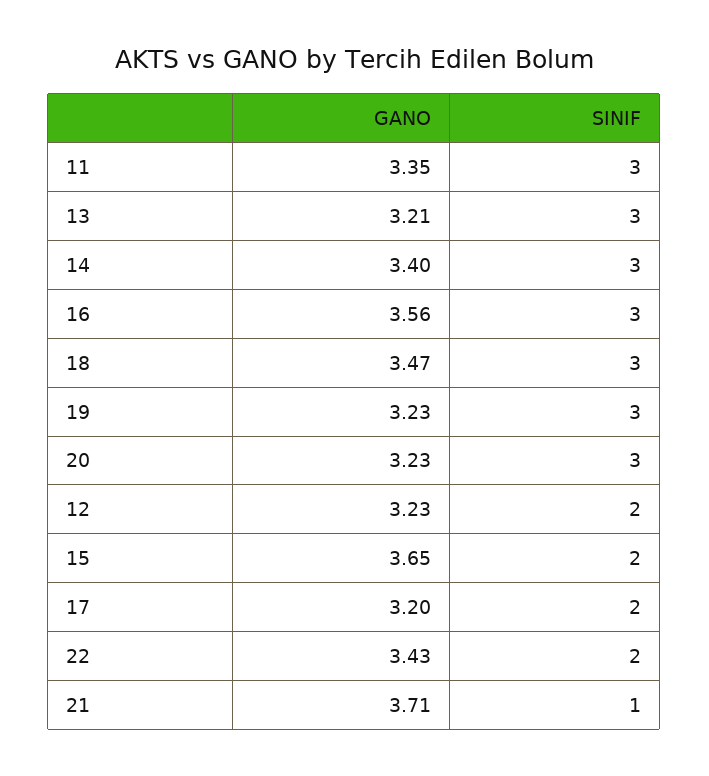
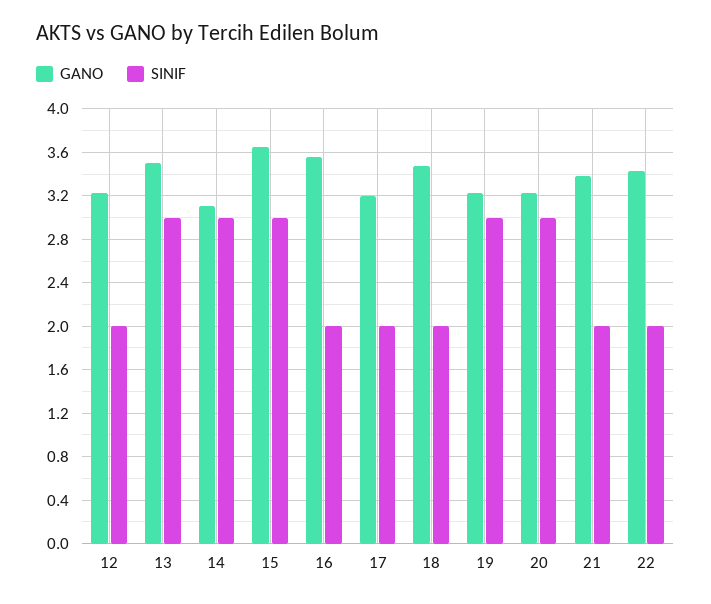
GANO, 11: 3.35 -> none
SINIF, 11: 3 -> none
GANO, 13: 3.21 -> 3.5
GANO, 14: 3.4 -> 3.1
SINIF, 16: 3 -> 2
SINIF, 18: 3 -> 2
SINIF, 15: 2 -> 3
GANO, 21: 3.71 -> 3.4
SINIF, 21: 1 -> 2

